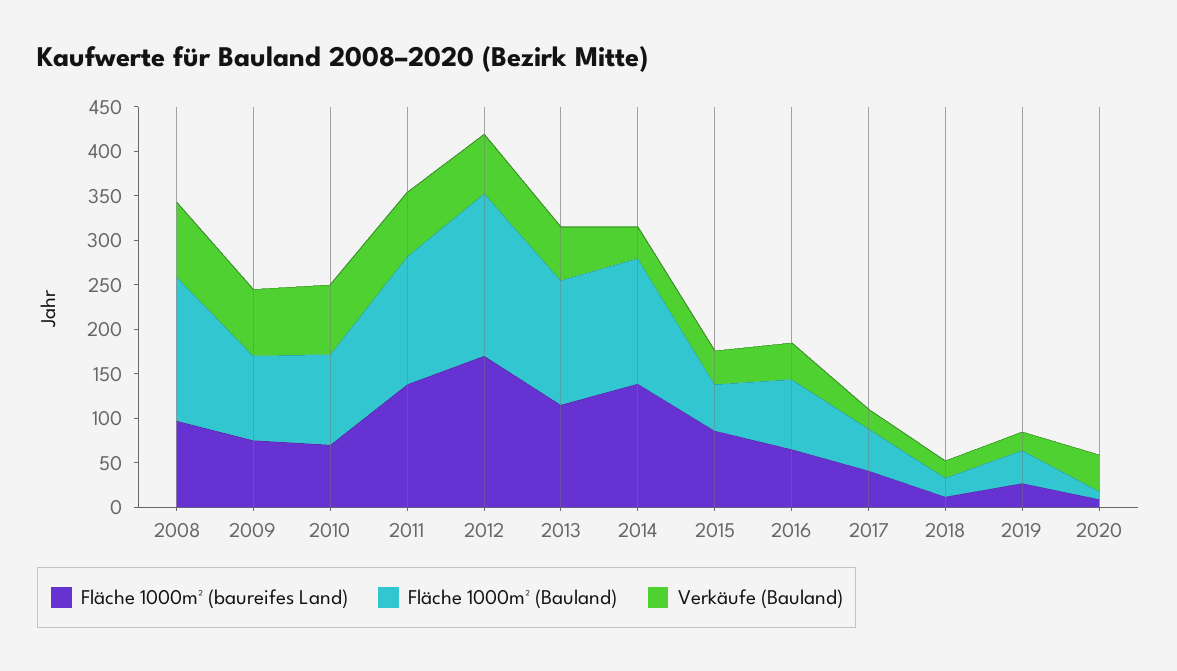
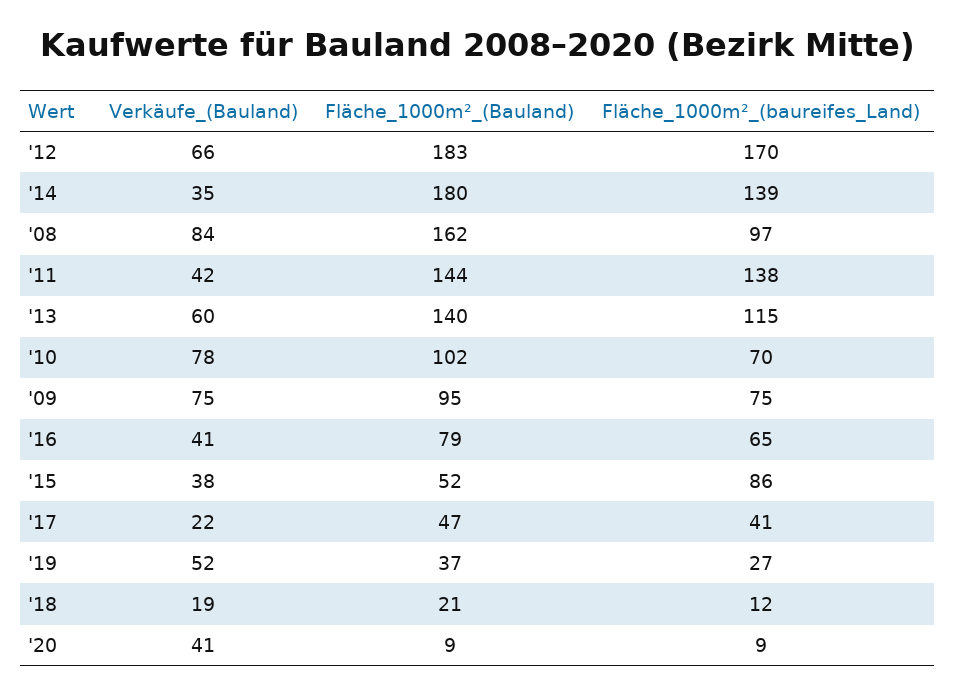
Verkäufe (Bauland), 2011: 70 -> 42
Fläche 1000m² (Bauland), 2014: 140 -> 180
Verkäufe (Bauland), 2019: 20 -> 52

